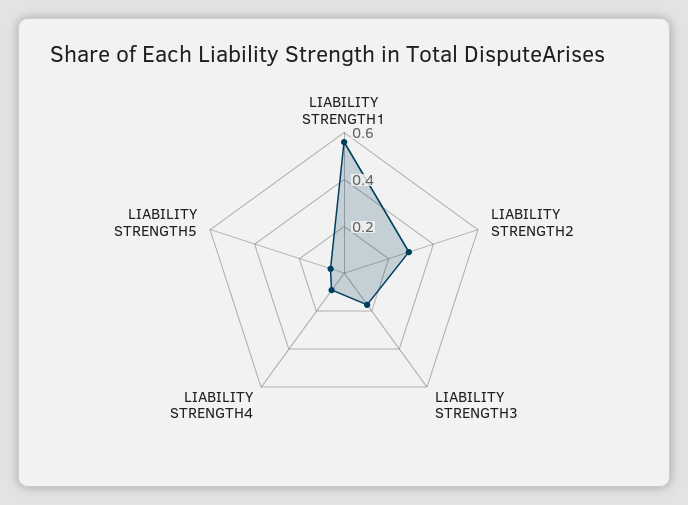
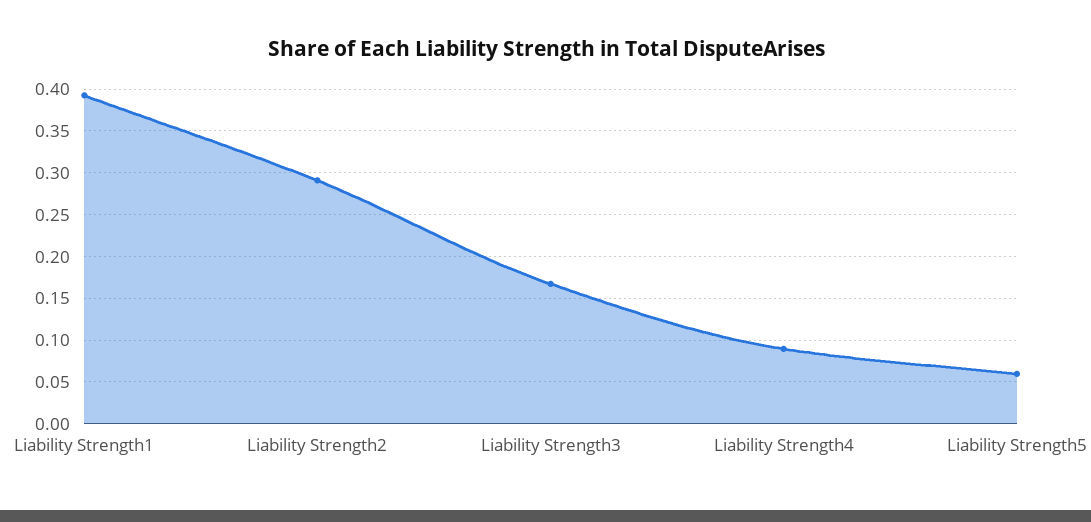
LIABILITY STRENGTH1: 0.55 -> 0.39

